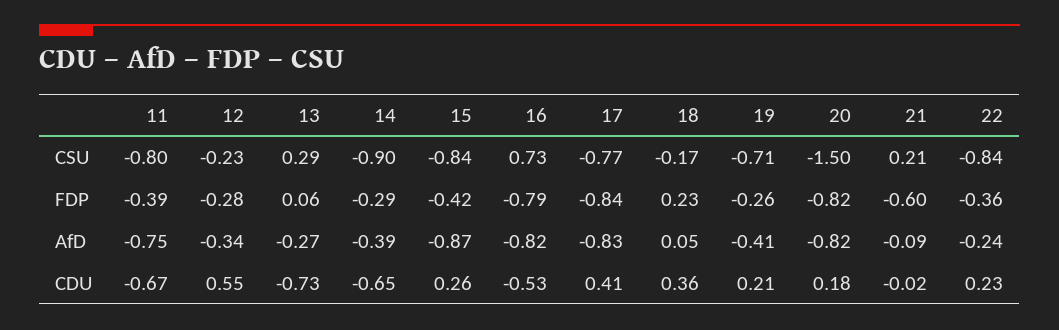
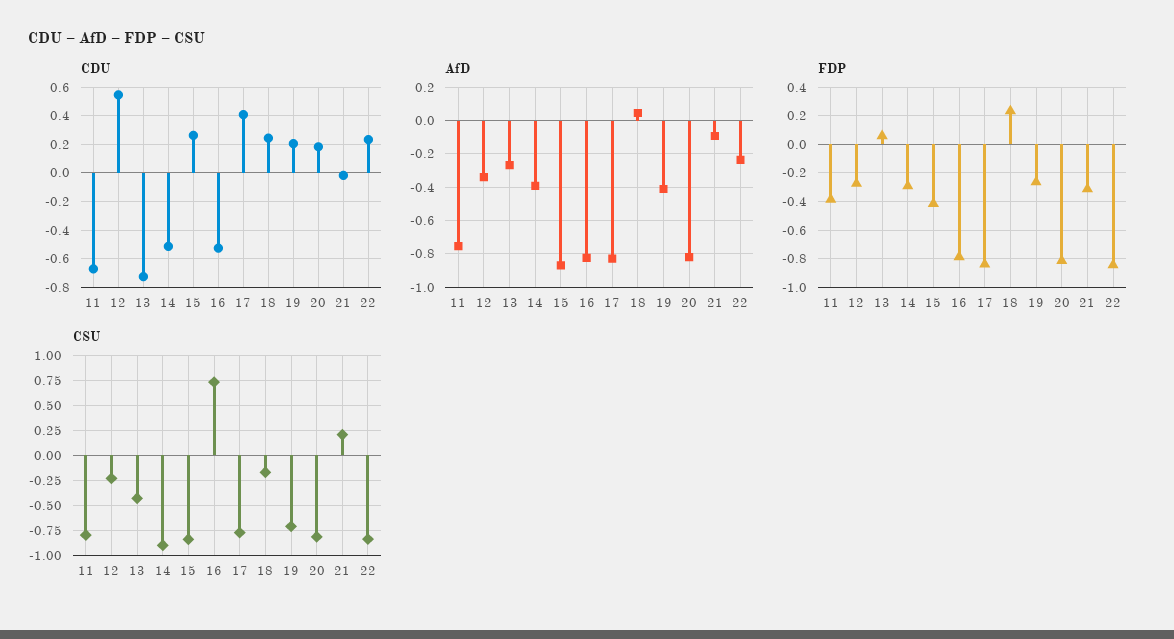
CSU, 13: 0.29 -> -0.5
CSU, 20: -1.5 -> -0.75
FDP, 21: -0.6 -> -0.3
FDP, 22: -0.36 -> -0.85
CDU, 14: -0.65 -> -0.5
CDU, 18: 0.36 -> 0.25

